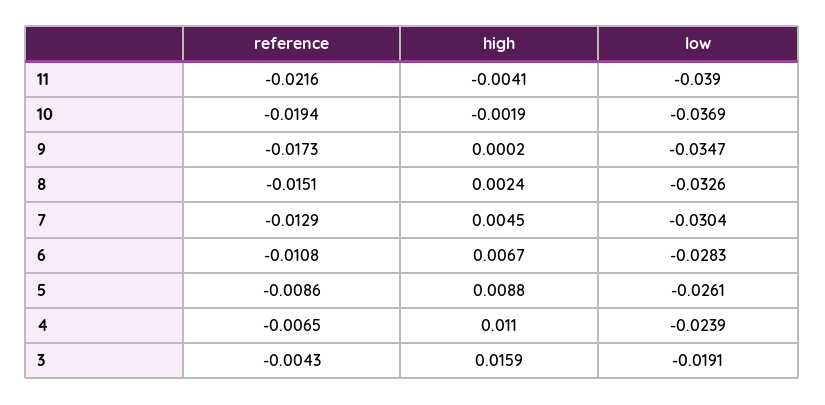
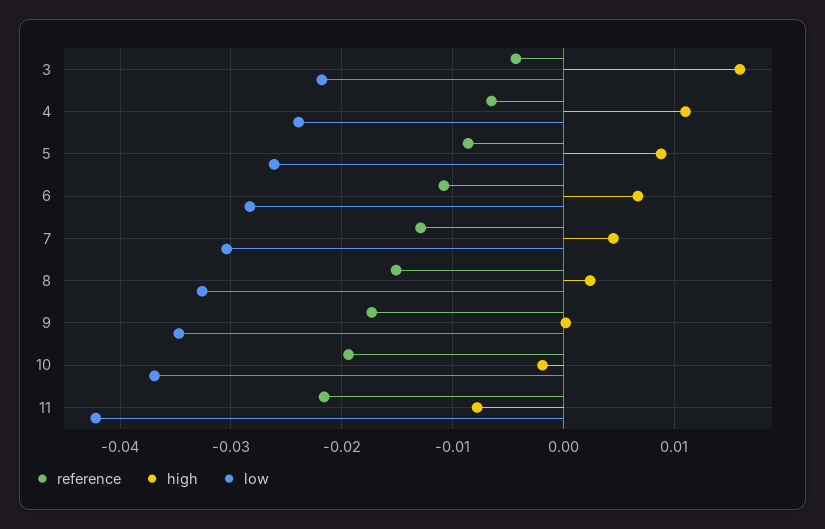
high, 11: -0.0041 -> -0.008
low, 11: -0.039 -> -0.042
low, 3: -0.0191 -> -0.022

